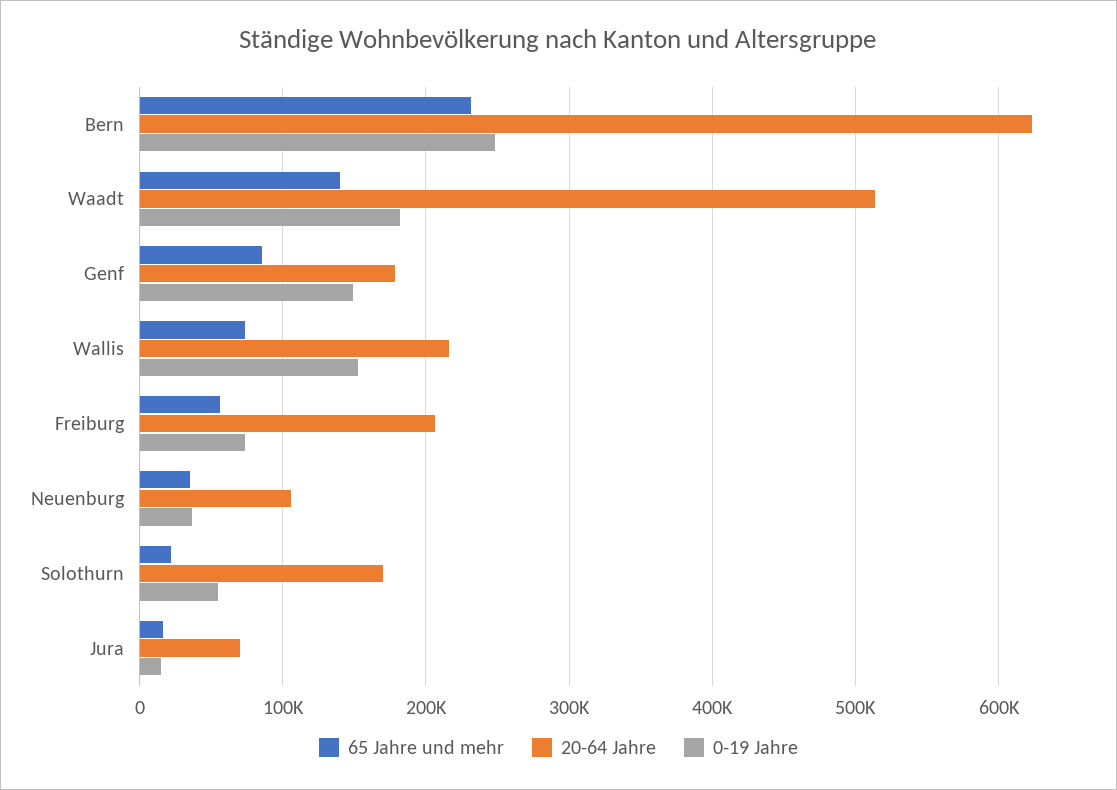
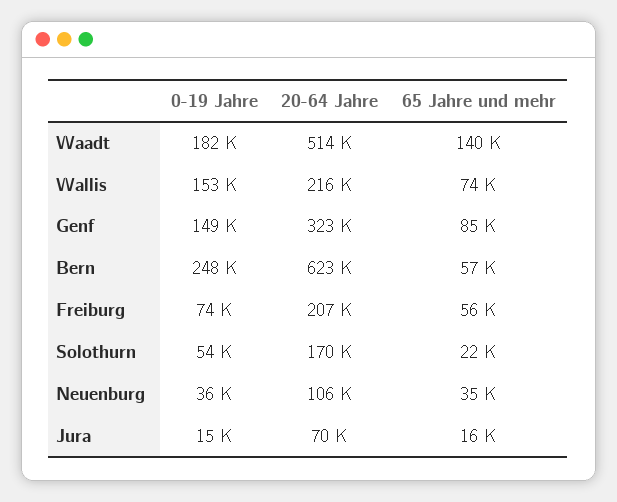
65 Jahre und mehr, Bern: 230000 -> 57000
20-64 Jahre, Genf: 180000 -> 323000

